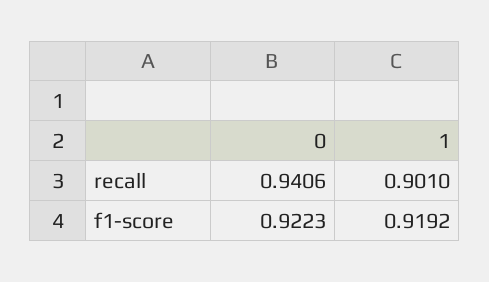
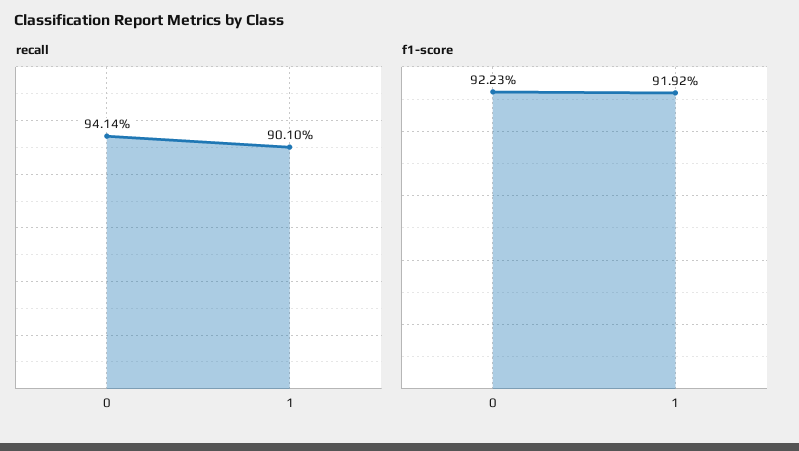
recall, 0: 0.9406 -> 0.9414

